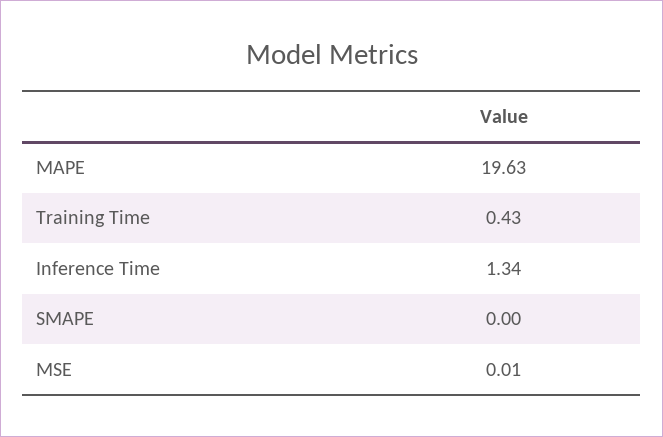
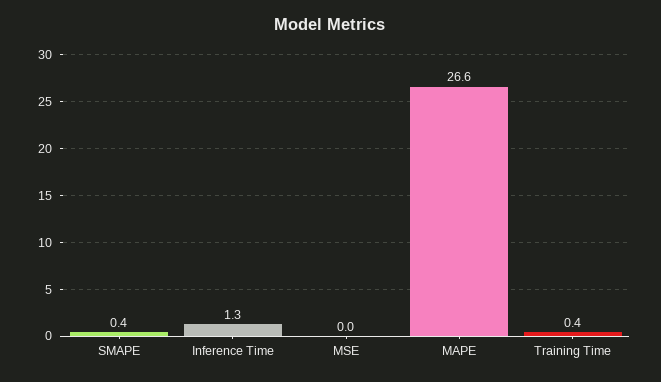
MAPE: 19.63 -> 26.6
SMAPE: 0 -> 0.4

